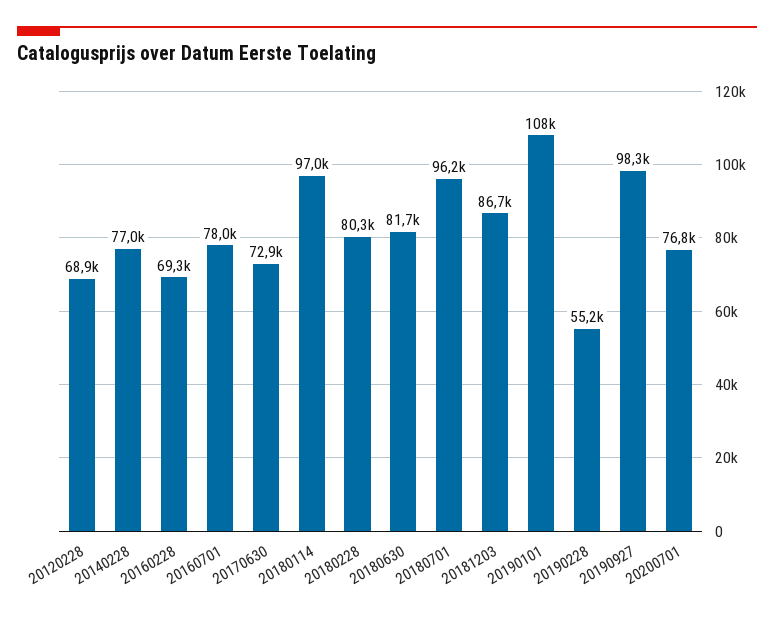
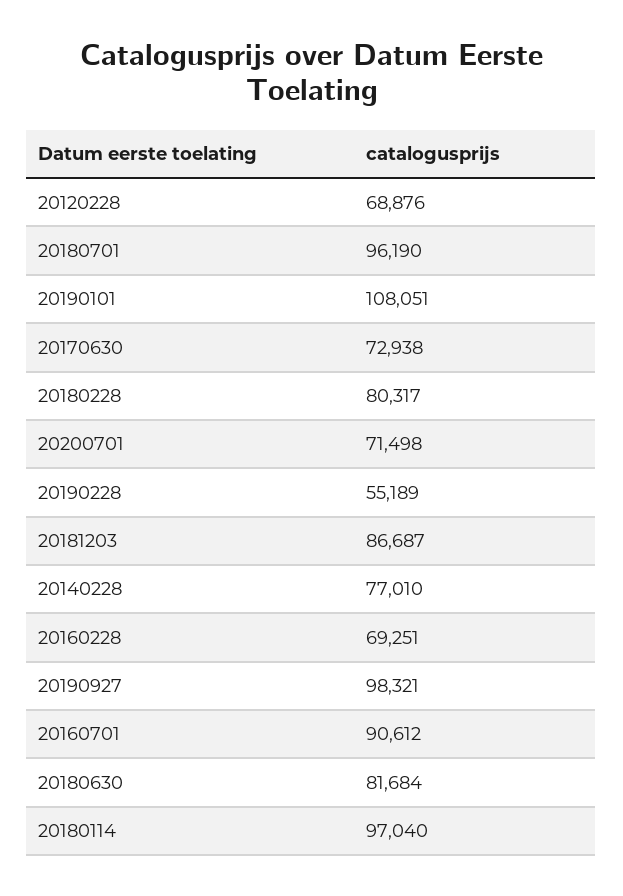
20160701: 78000 -> 90612
20200701: 76800 -> 71498

